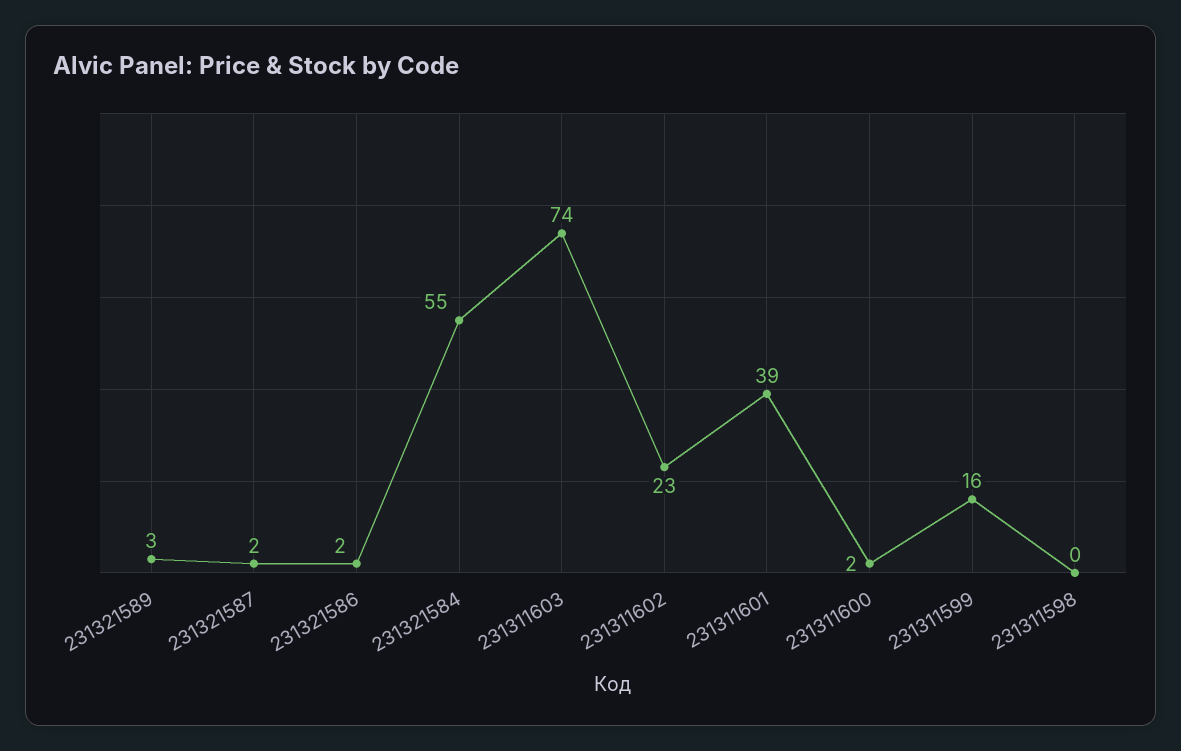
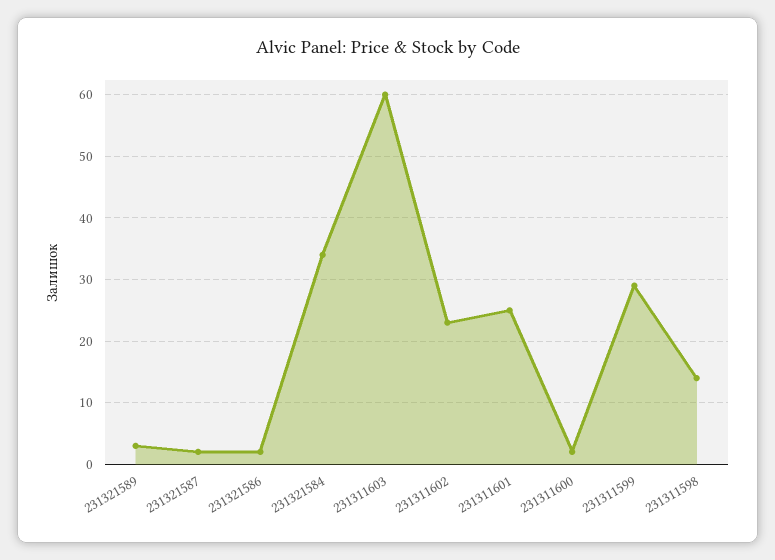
231321584: 55 -> 34
231311603: 74 -> 60
231311601: 39 -> 25
231311599: 16 -> 29
231311598: 0 -> 14

